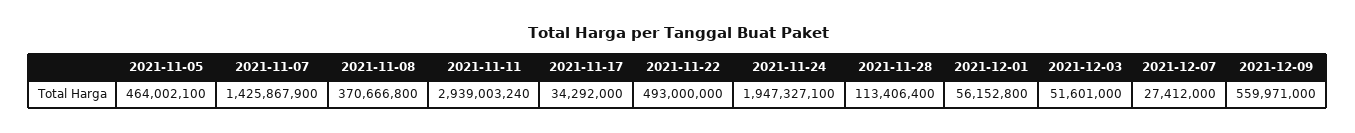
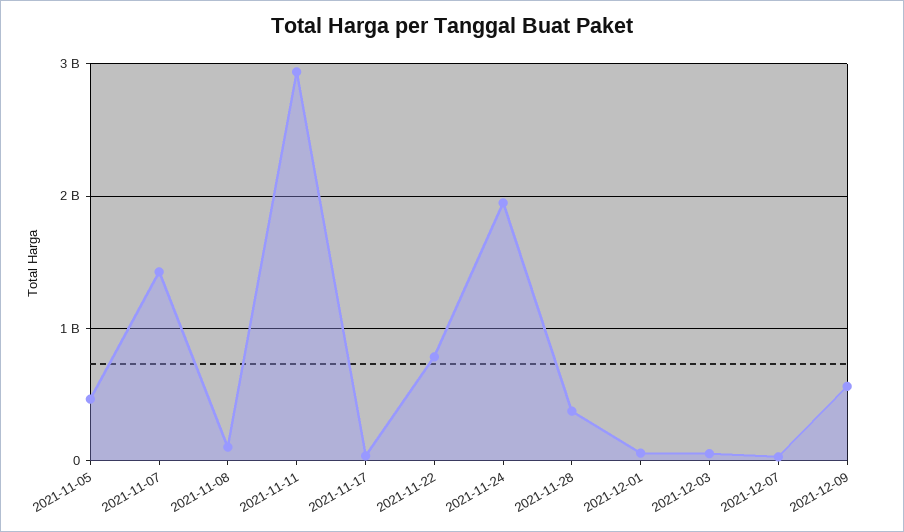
2021-11-08: 370666800 -> 100000000
2021-11-22: 493000000 -> 800000000
2021-11-28: 113406400 -> 400000000

